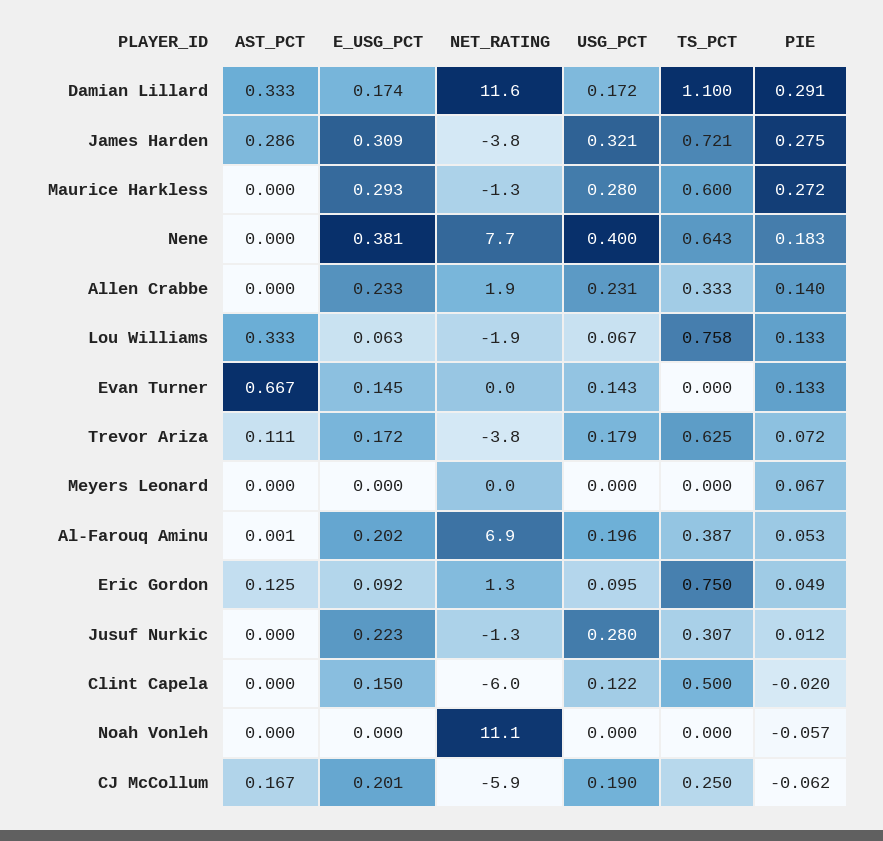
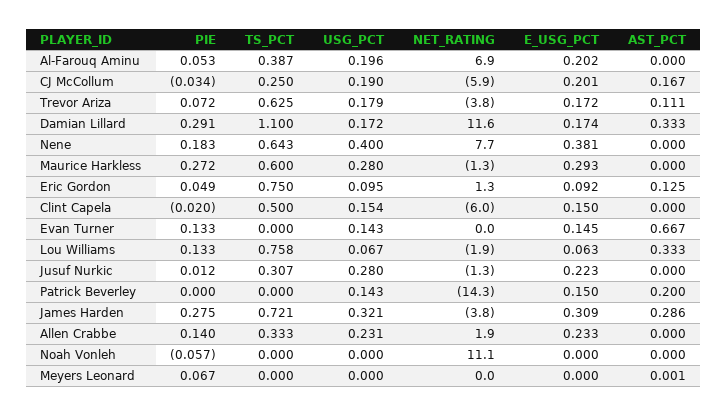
AST_PCT, Meyers Leonard: 0 -> 0.001
AST_PCT, Al-Farouq Aminu: 0.001 -> 0
USG_PCT, Clint Capela: 0.122 -> 0.154
PIE, CJ McCollum: -0.062 -> -0.034
PIE, Patrick Beverley: none -> 0
TS_PCT, Patrick Beverley: none -> 0
USG_PCT, Patrick Beverley: none -> 0.143
NET_RATING, Patrick Beverley: none -> -14.3
E_USG_PCT, Patrick Beverley: none -> 0.15
AST_PCT, Patrick Beverley: none -> 0.2

